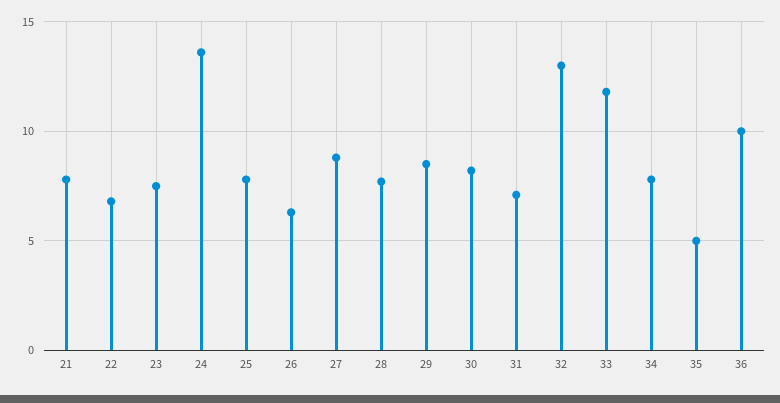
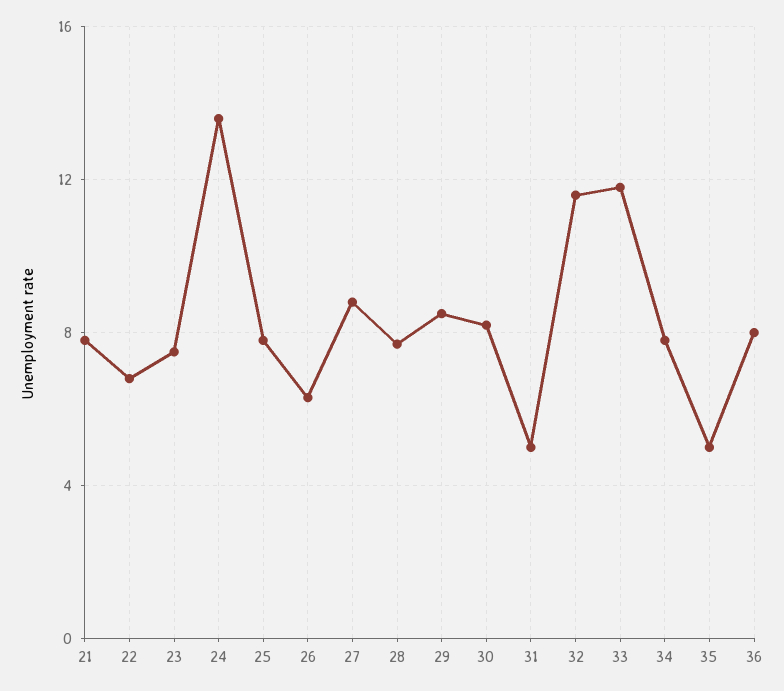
31: 7 -> 5
32: 13 -> 11.5
36: 10 -> 8

